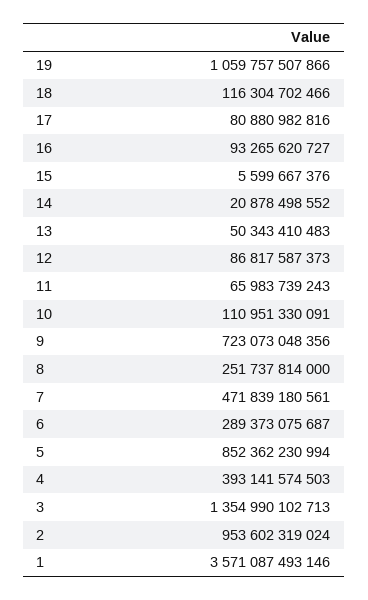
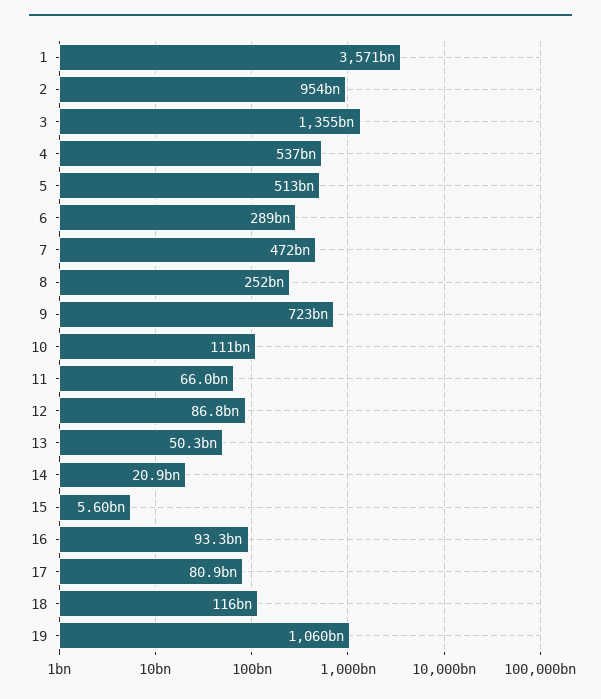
5: 852362230994 -> 513000000000
4: 393141574503 -> 537000000000

